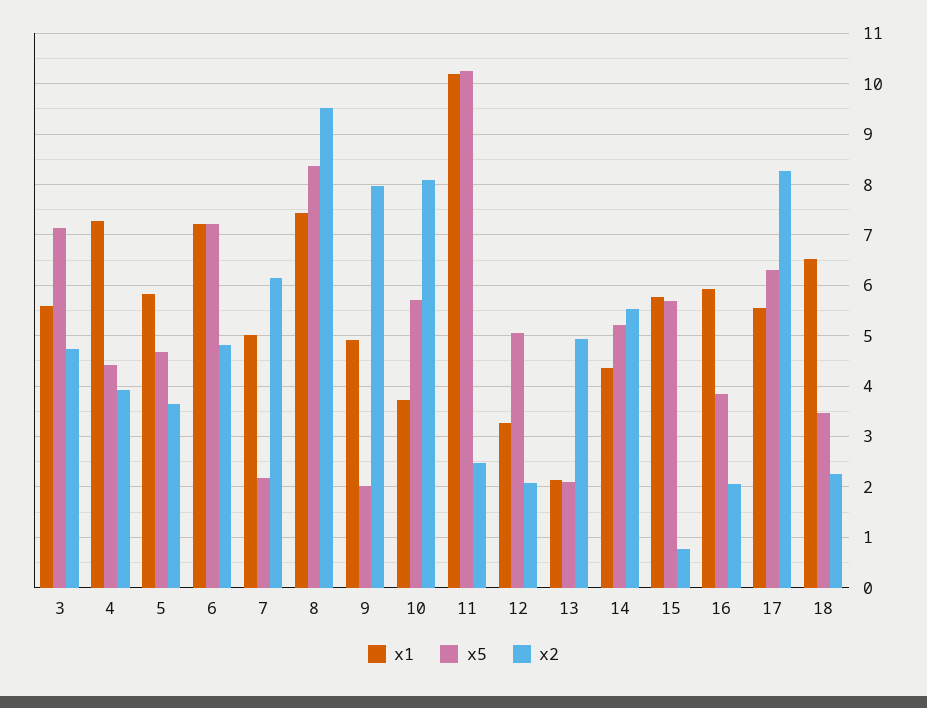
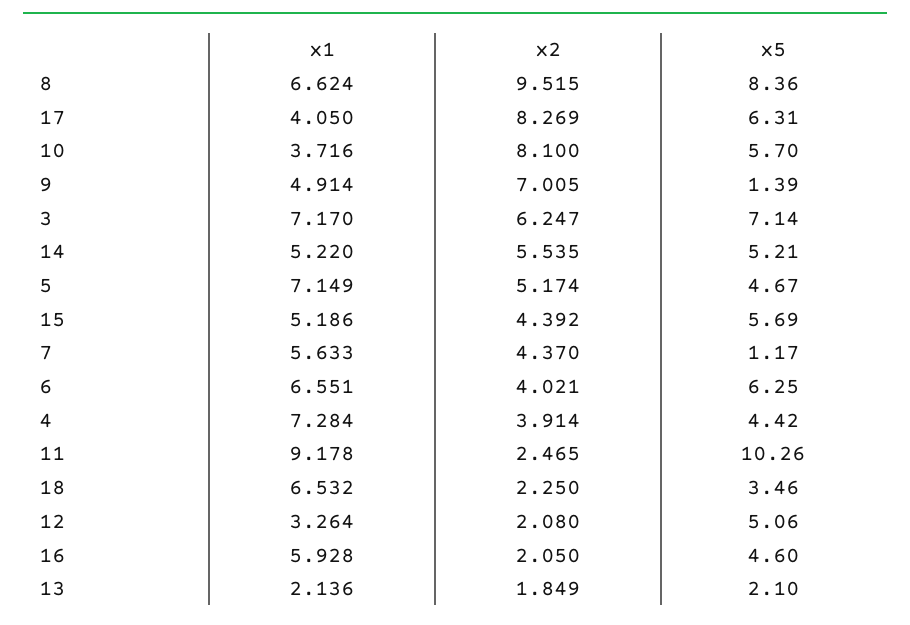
x1, 3: 5.6 -> 7.17
x2, 3: 4.8 -> 6.247
x1, 5: 5.8 -> 7.149
x2, 5: 3.6 -> 5.174
x1, 6: 7.2 -> 6.551
x5, 6: 7.2 -> 6.25
x2, 6: 4.8 -> 4.021
x1, 7: 5 -> 5.633
x5, 7: 2.2 -> 1.17
x2, 7: 6.2 -> 4.37
x1, 8: 7.4 -> 6.624
x5, 9: 2 -> 1.39
x2, 9: 8 -> 7.005
x1, 11: 10.2 -> 9.178
x2, 13: 5 -> 1.849
x1, 14: 4.4 -> 5.22
x1, 15: 5.8 -> 5.186
x2, 15: 0.8 -> 4.392
x5, 16: 3.8 -> 4.6
x1, 17: 5.6 -> 4.05

